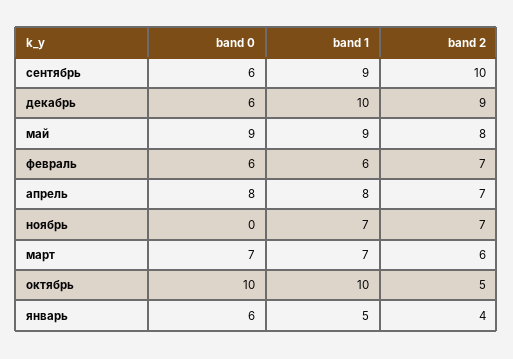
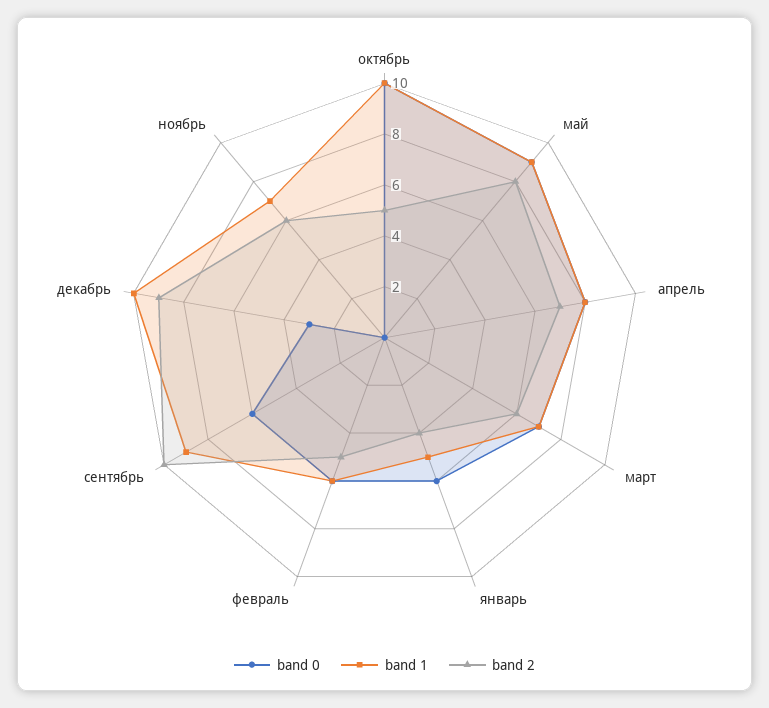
band 0, декабрь: 6 -> 3
band 2, февраль: 7 -> 5
band 2, ноябрь: 7 -> 6

